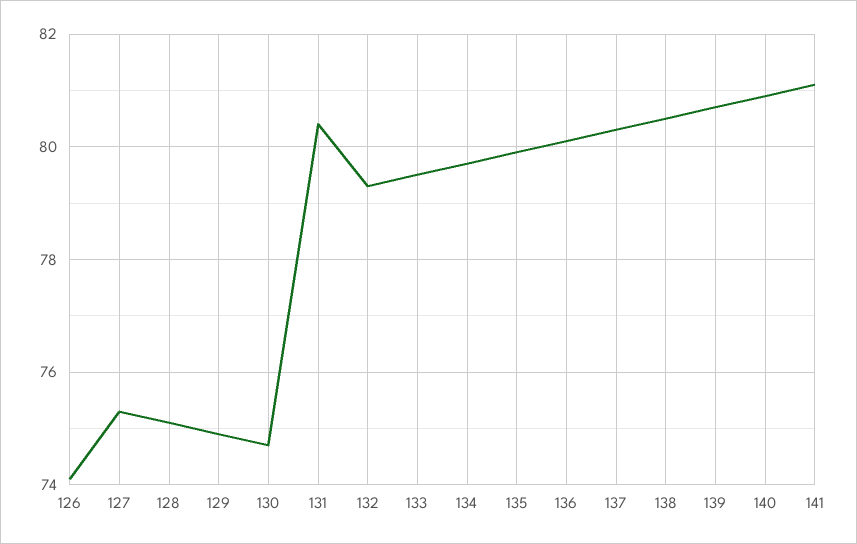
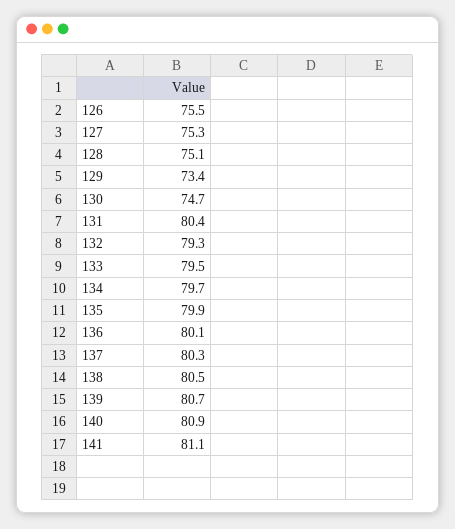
126: 74 -> 75.5
129: 75 -> 73.4

